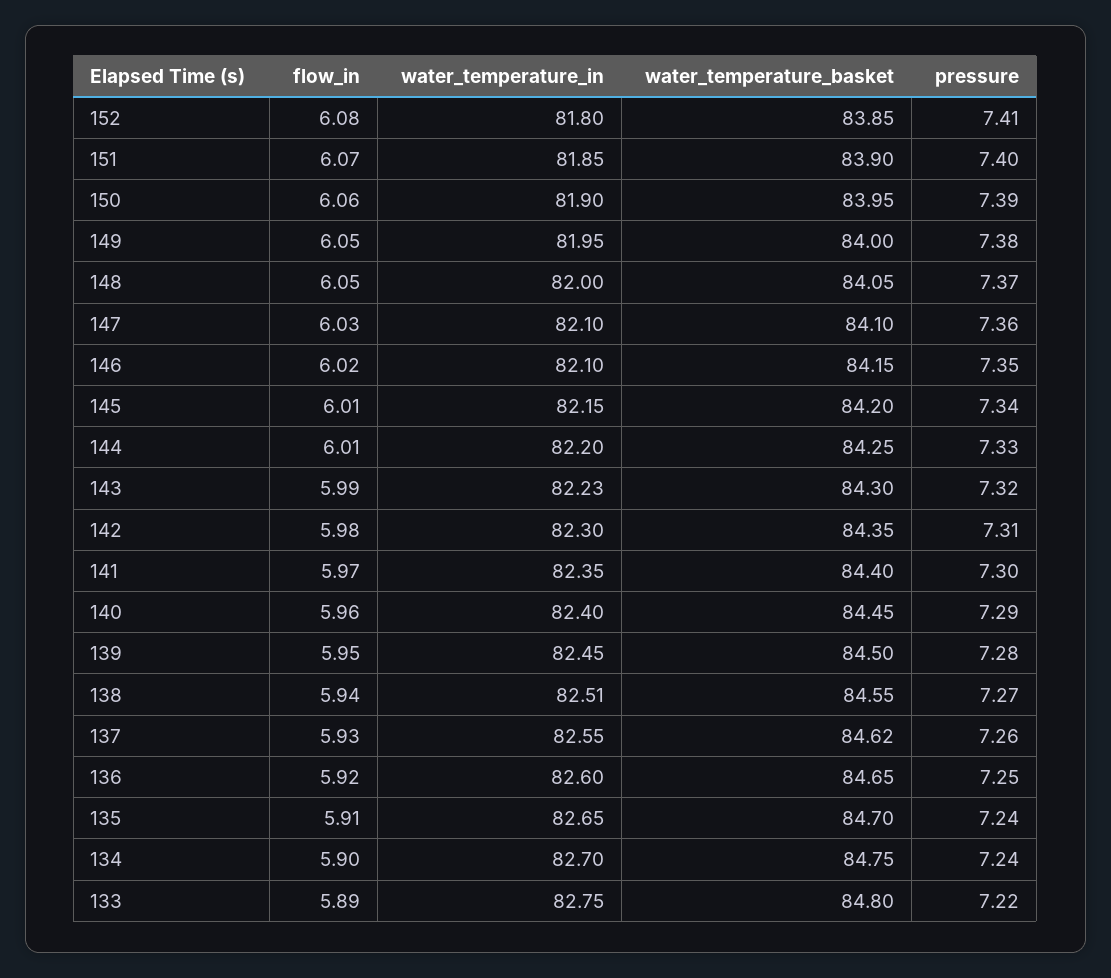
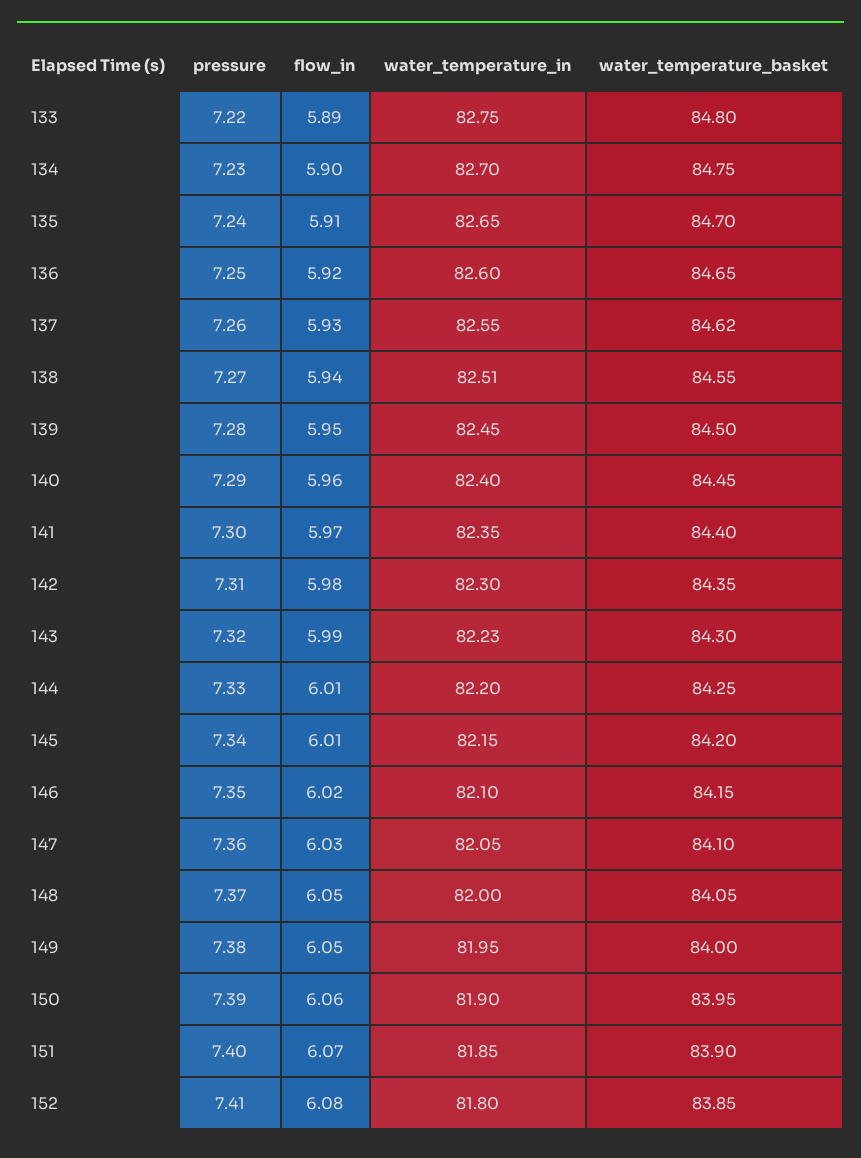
water_temperature_in, 147: 82.1 -> 82.05
pressure, 134: 7.24 -> 7.23

